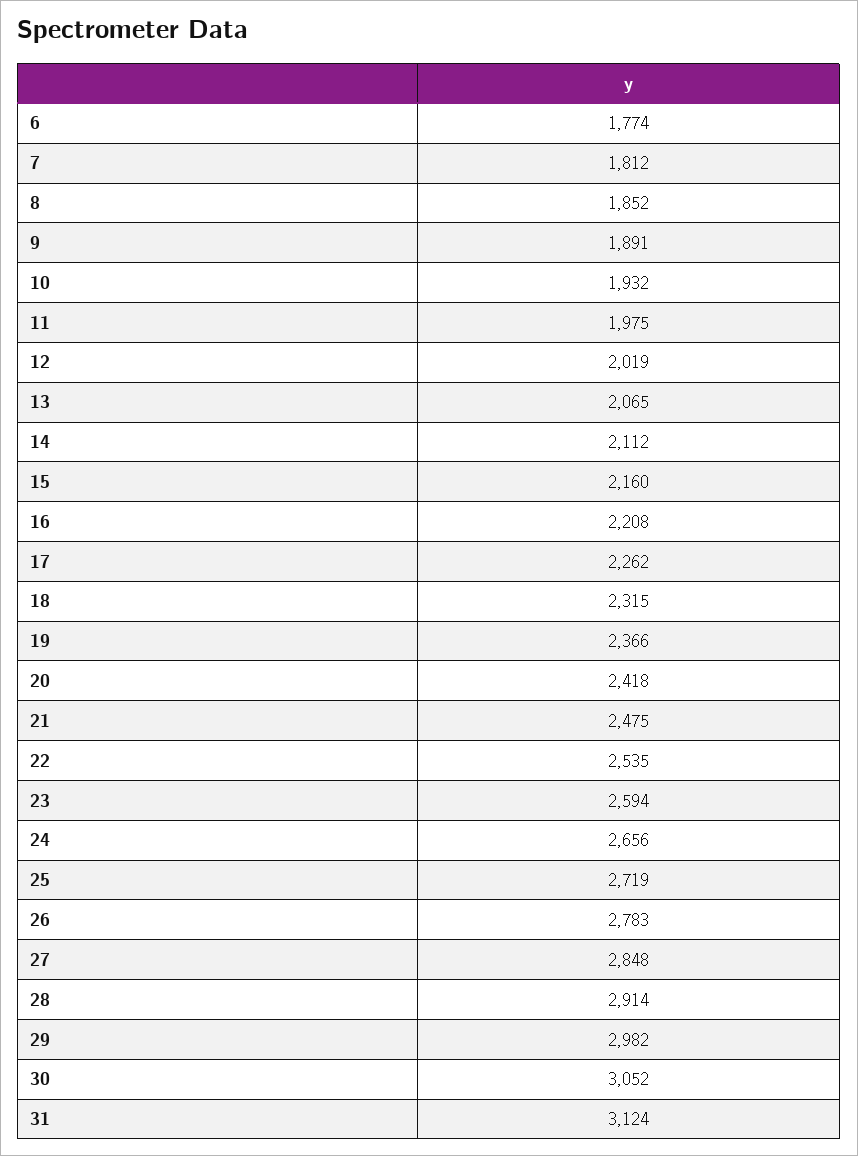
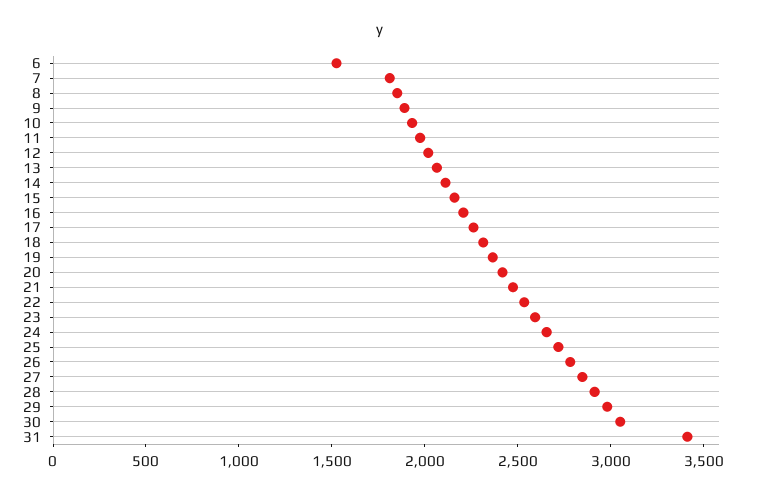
6: 1774 -> 1500
31: 3124 -> 3400

